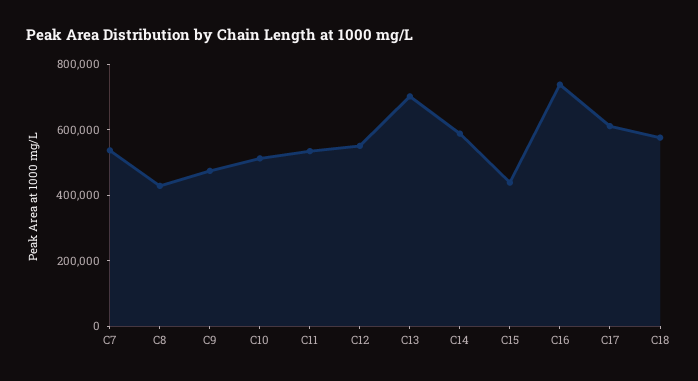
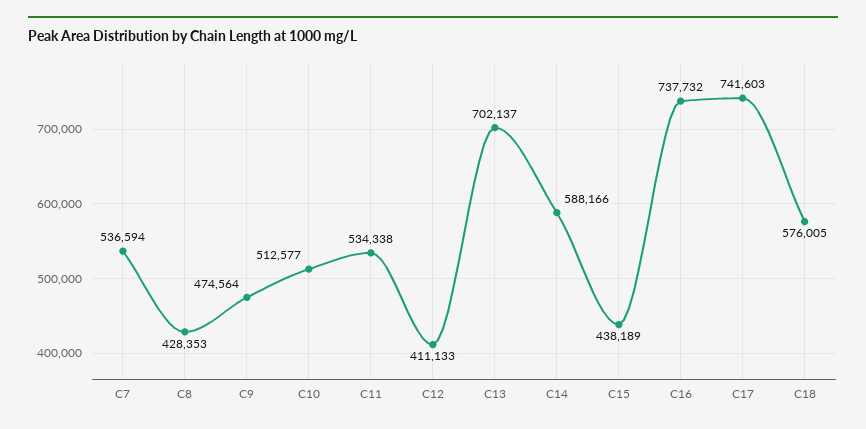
C12: 550000 -> 411133
C17: 600000 -> 741603

